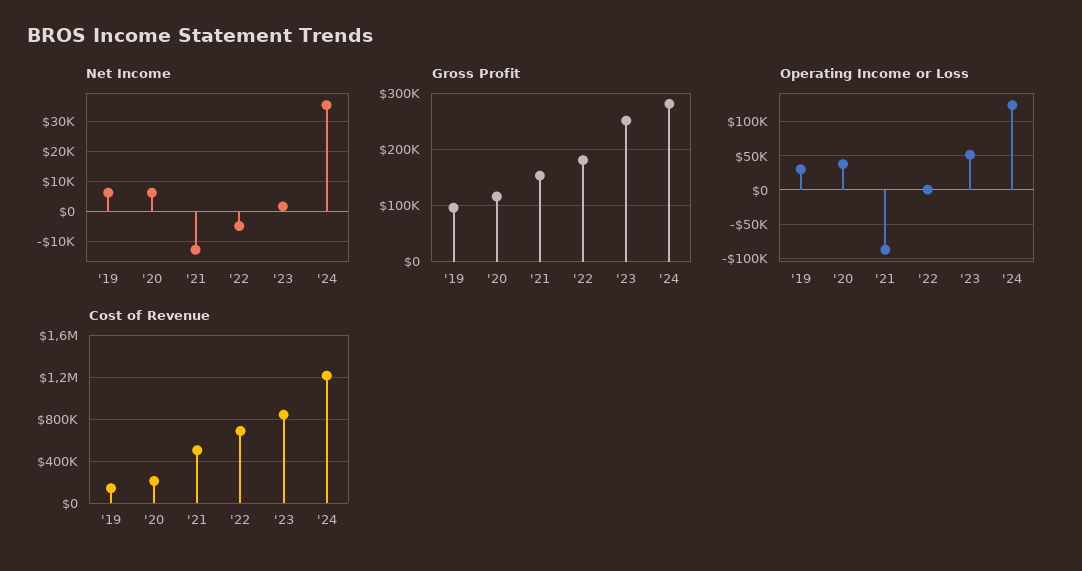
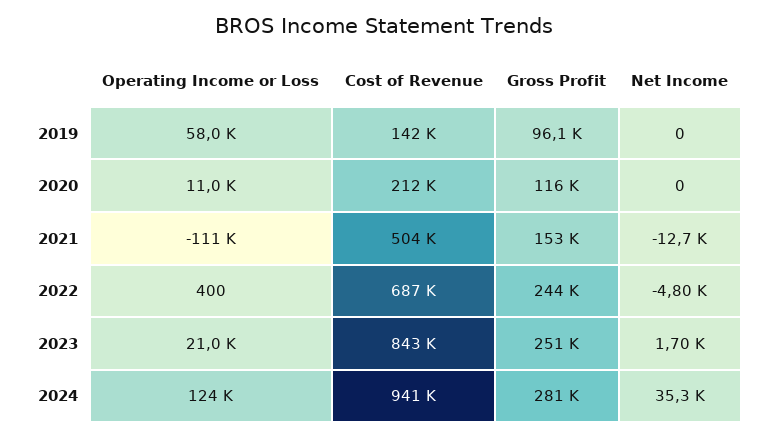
Net Income, '19: 6000 -> 0
Net Income, '20: 6000 -> 0
Gross Profit, '22: 180000 -> 244000
Operating Income or Loss, '19: 30000 -> 58000
Operating Income or Loss, '20: 40000 -> 11000
Operating Income or Loss, '21: -90000 -> -111000
Operating Income or Loss, '23: 50000 -> 21000
Cost of Revenue, '24: 1200000 -> 941000

